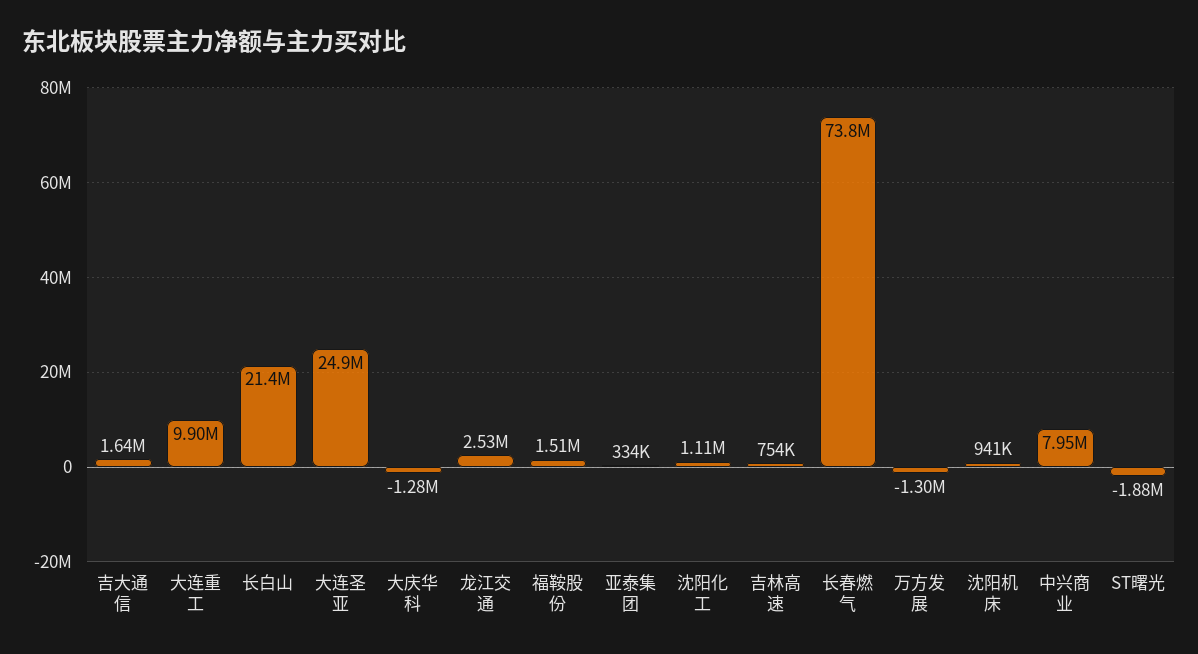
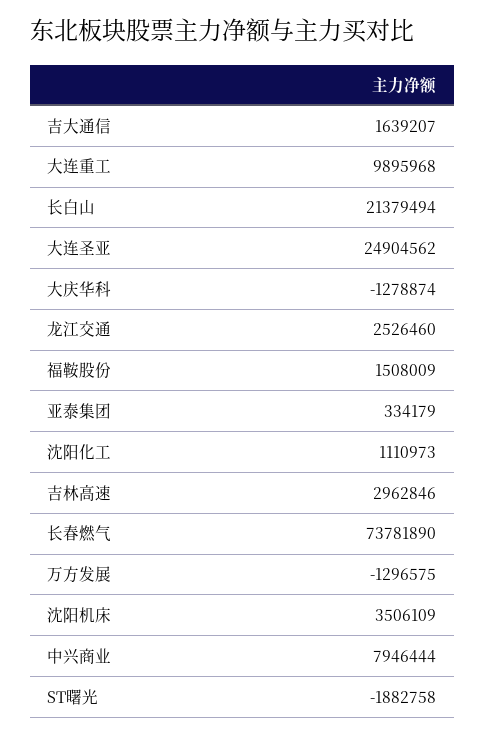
吉林高速: 754000 -> 2962846
沈阳机床: 941000 -> 3506109

